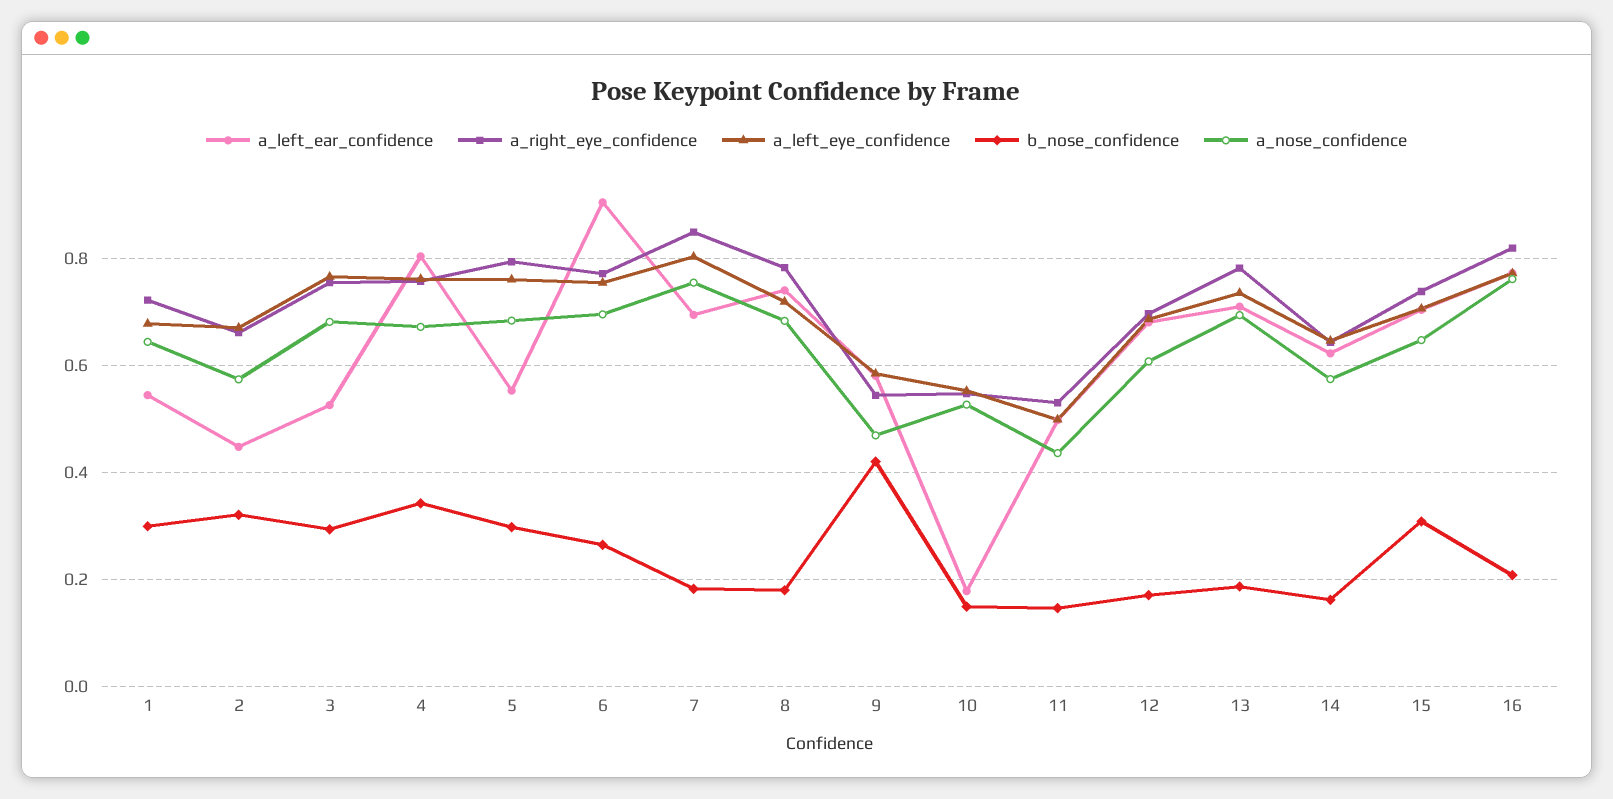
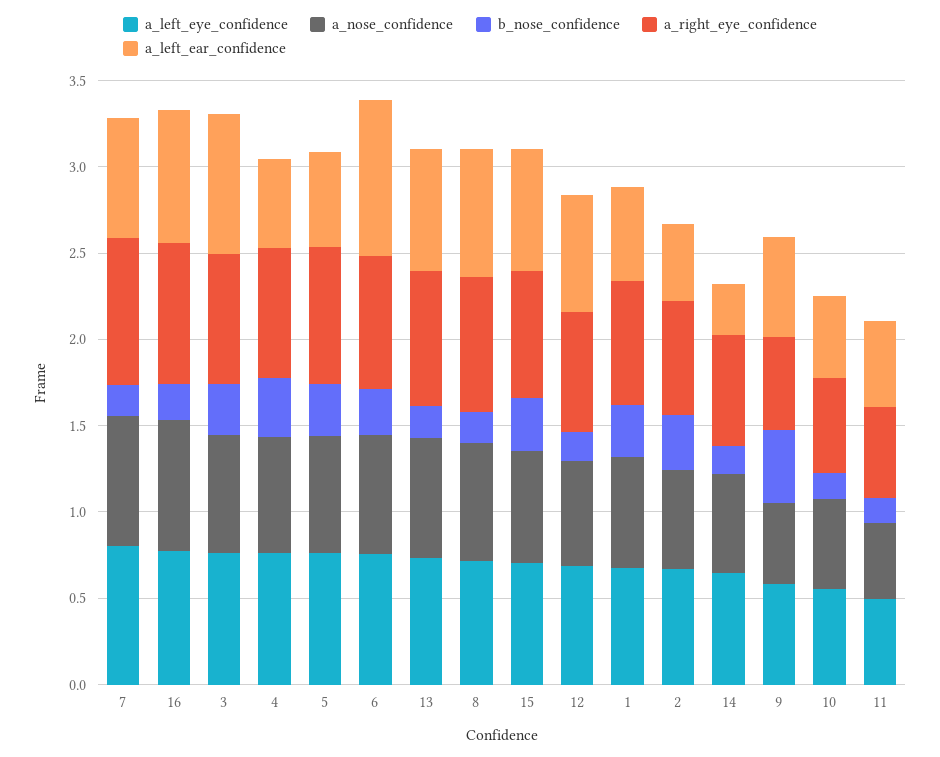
a_left_ear_confidence, 3: 0.52 -> 0.8
a_left_ear_confidence, 4: 0.8 -> 0.5
a_left_ear_confidence, 10: 0.18 -> 0.5
a_left_ear_confidence, 14: 0.62 -> 0.3

